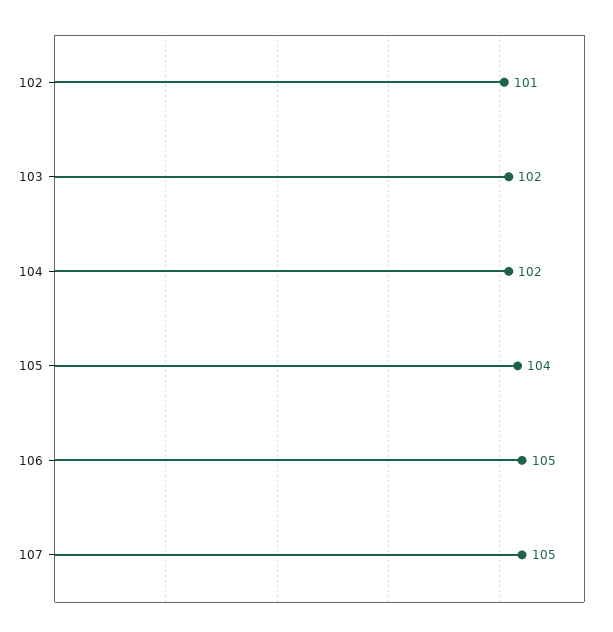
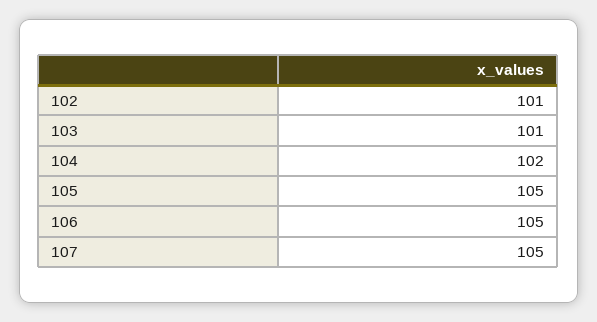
103: 102 -> 101
105: 104 -> 105

